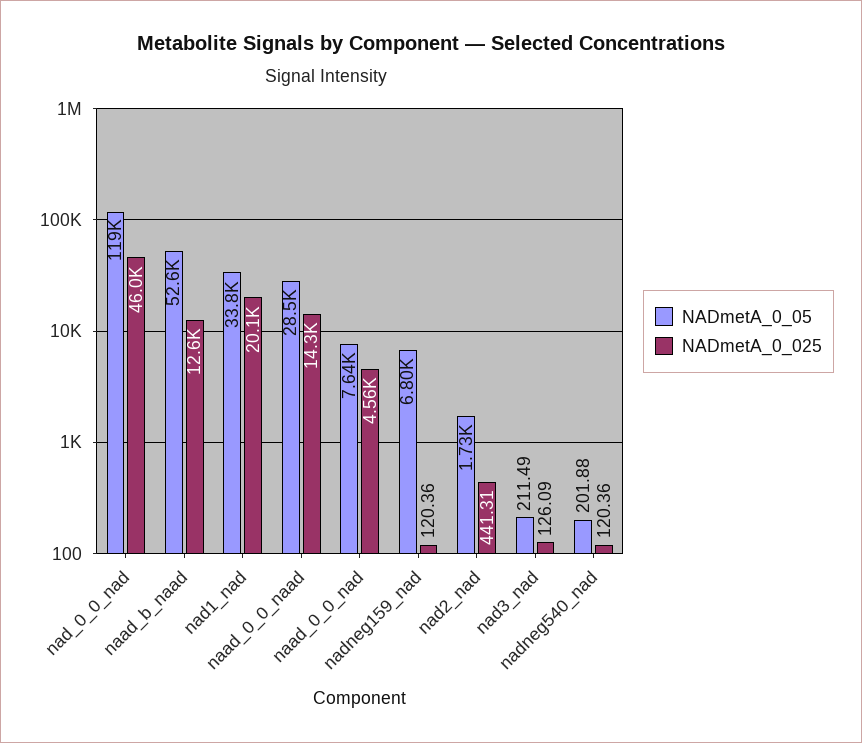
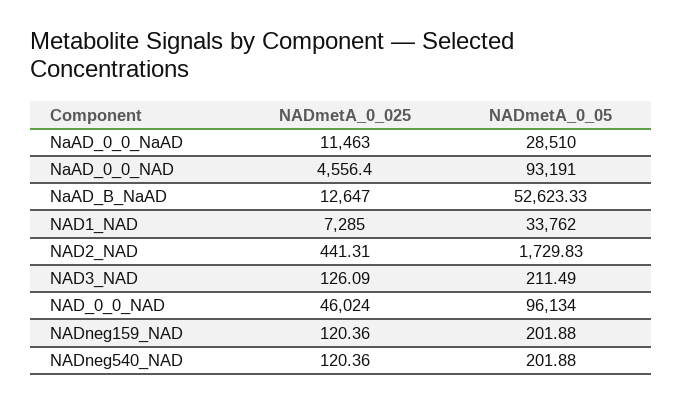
NADmetA_0_05, nad_0_0_nad: 119000 -> 96134
NADmetA_0_025, nad1_nad: 20100 -> 7285
NADmetA_0_025, naad_0_0_naad: 14300 -> 11463
NADmetA_0_05, naad_0_0_nad: 7640 -> 93191
NADmetA_0_05, nadneg159_nad: 6800 -> 201.88

